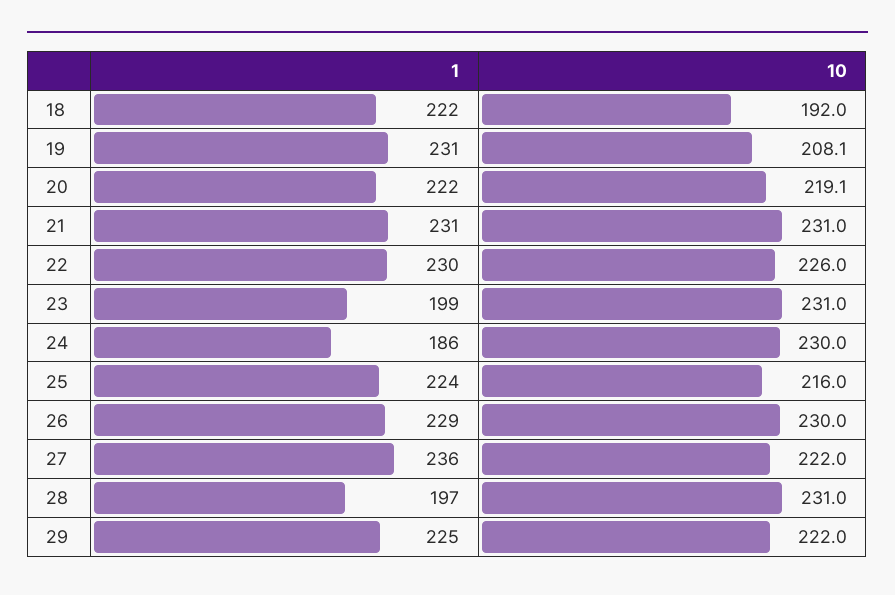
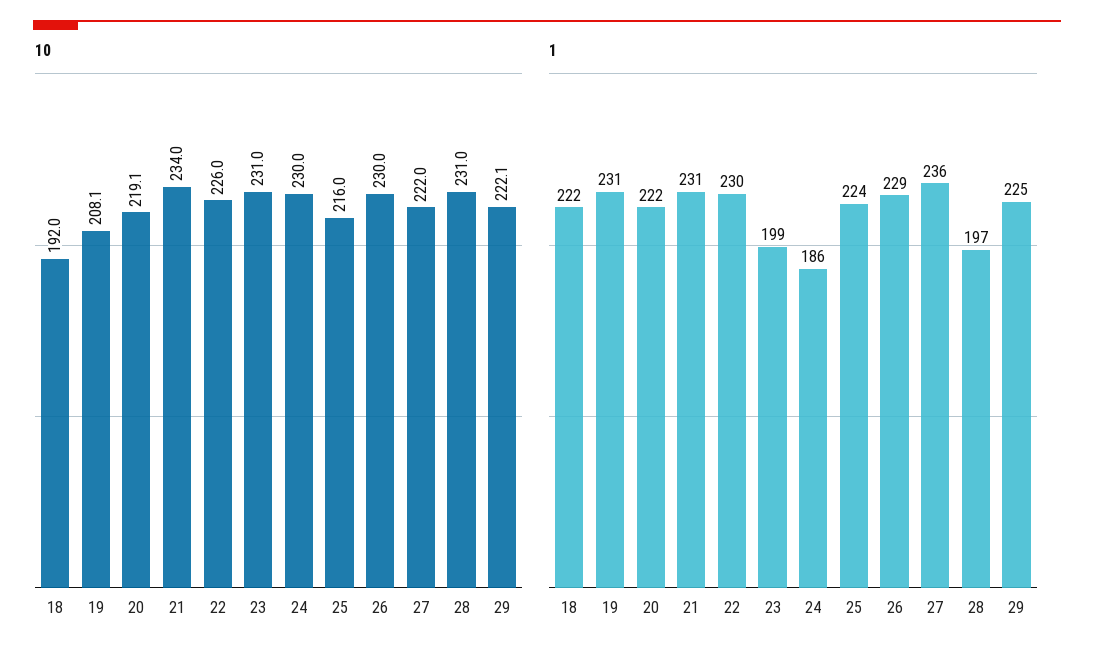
10, 21: 231 -> 234
10, 29: 222 -> 222.1

